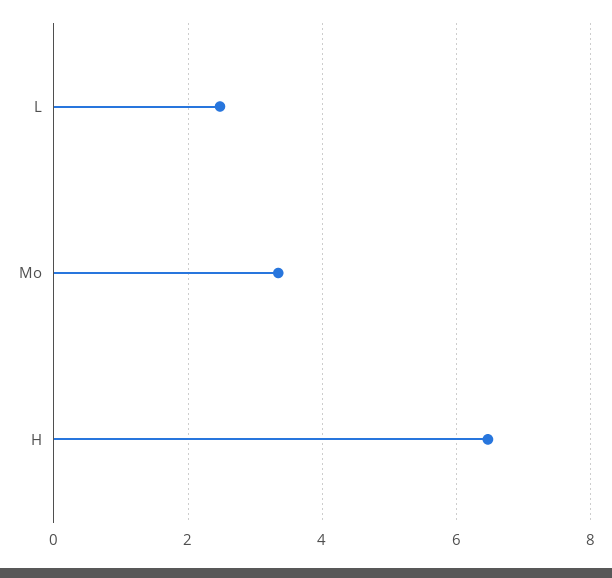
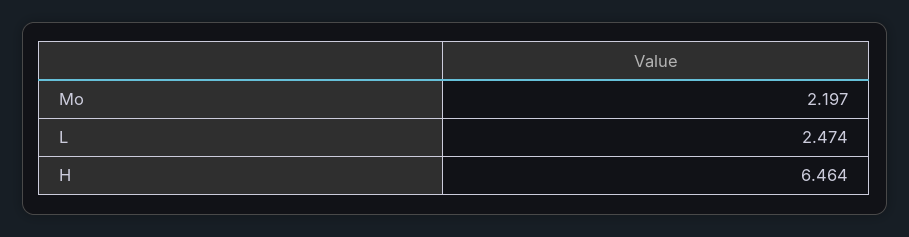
Mo: 3.4 -> 2.197

